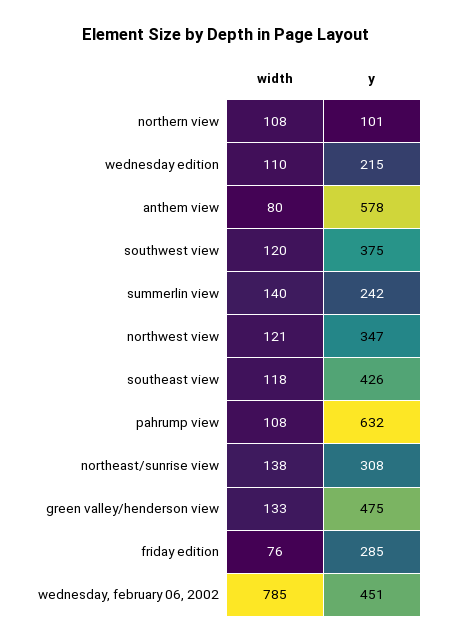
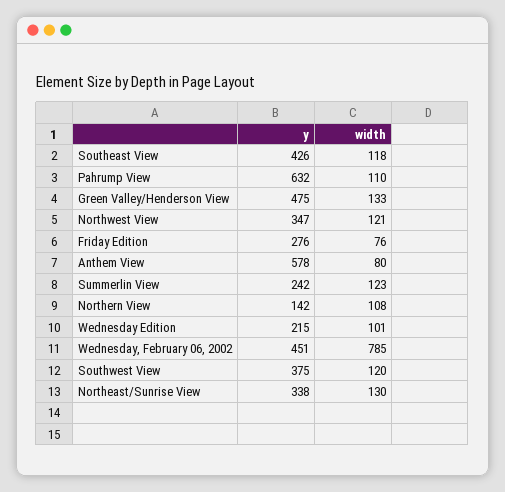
y, northern view: 101 -> 142
width, wednesday edition: 110 -> 101
width, summerlin view: 140 -> 123
width, pahrump view: 108 -> 110
width, northeast/sunrise view: 138 -> 130
y, northeast/sunrise view: 308 -> 338
y, friday edition: 285 -> 276

